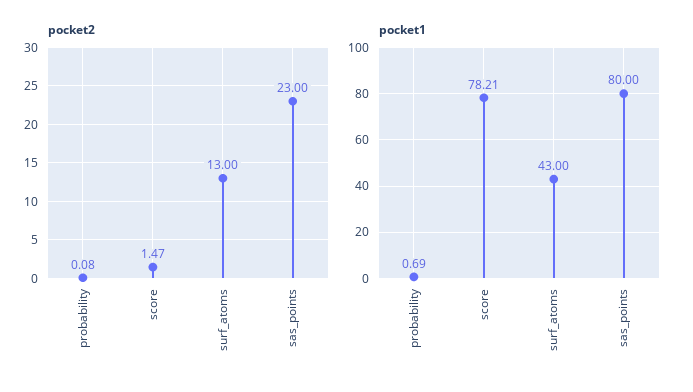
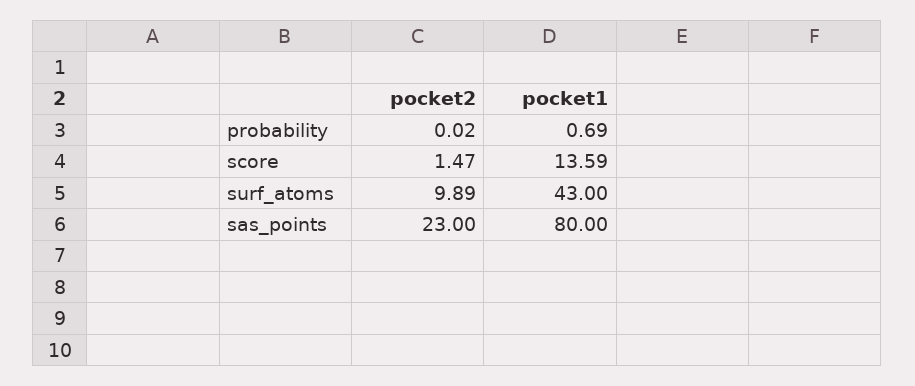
pocket2, probability: 0.08 -> 0.02
pocket2, surf_atoms: 13 -> 9.89
pocket1, score: 78.21 -> 13.59

